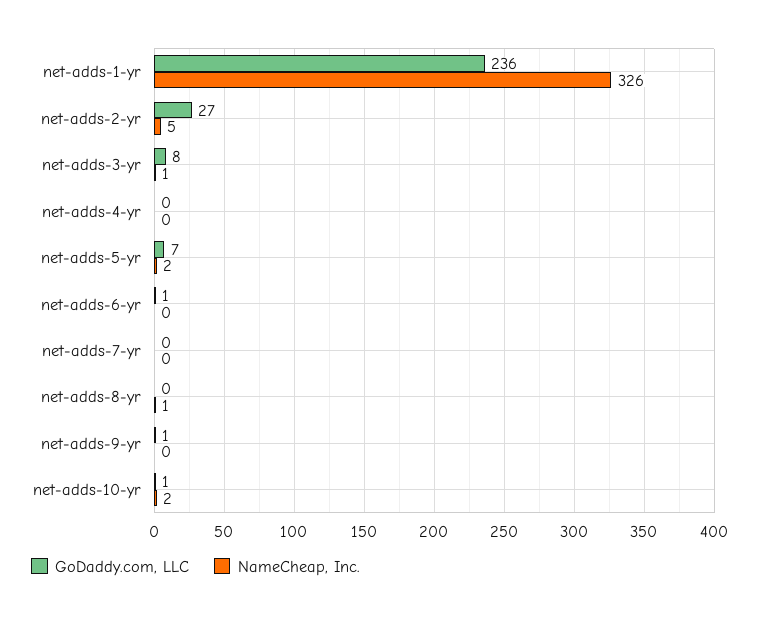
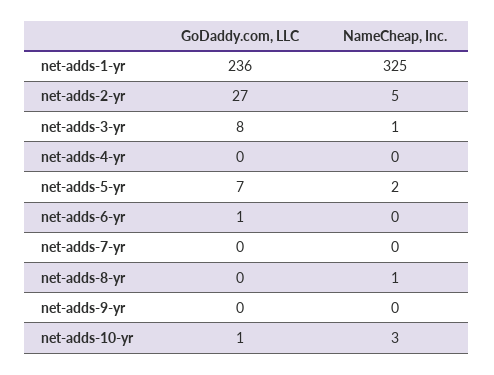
NameCheap, Inc., net-adds-1-yr: 326 -> 325
GoDaddy.com, LLC, net-adds-9-yr: 1 -> 0
NameCheap, Inc., net-adds-10-yr: 2 -> 3

